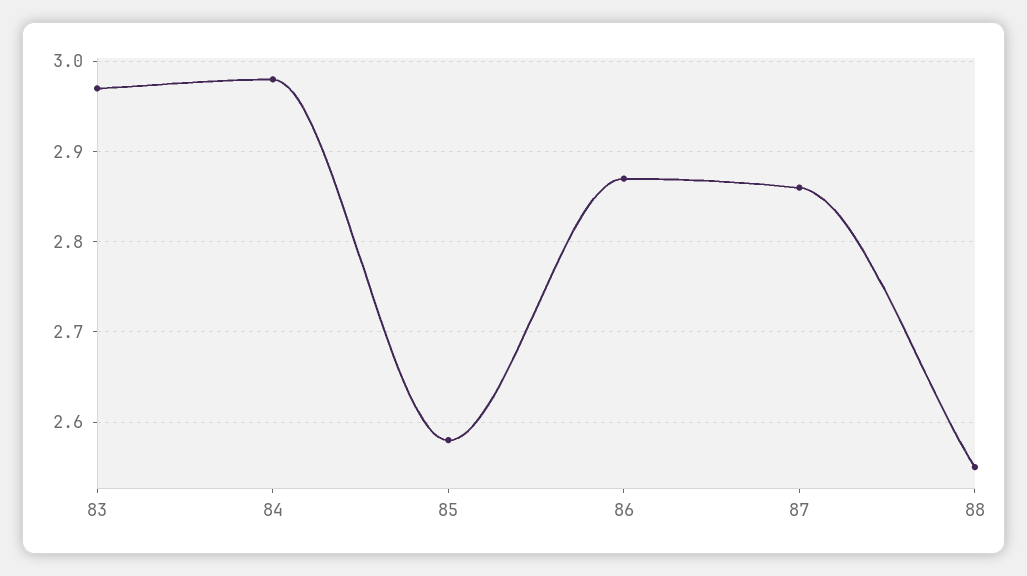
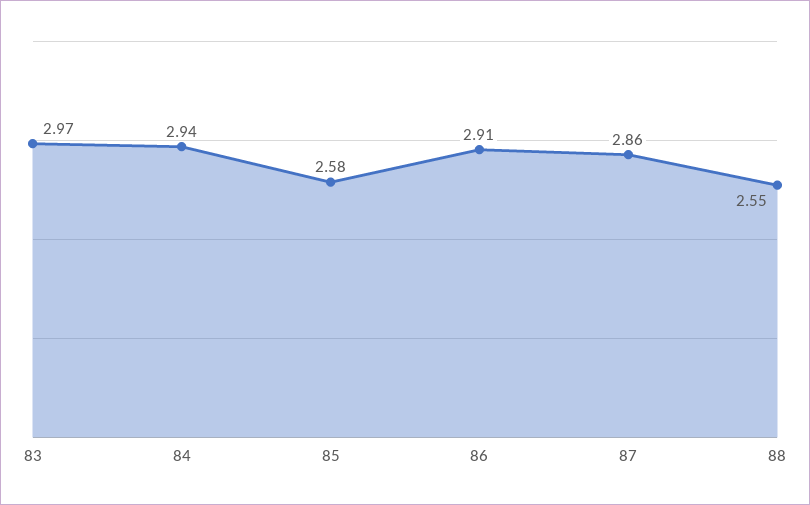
84: 2.98 -> 2.94
86: 2.87 -> 2.91

